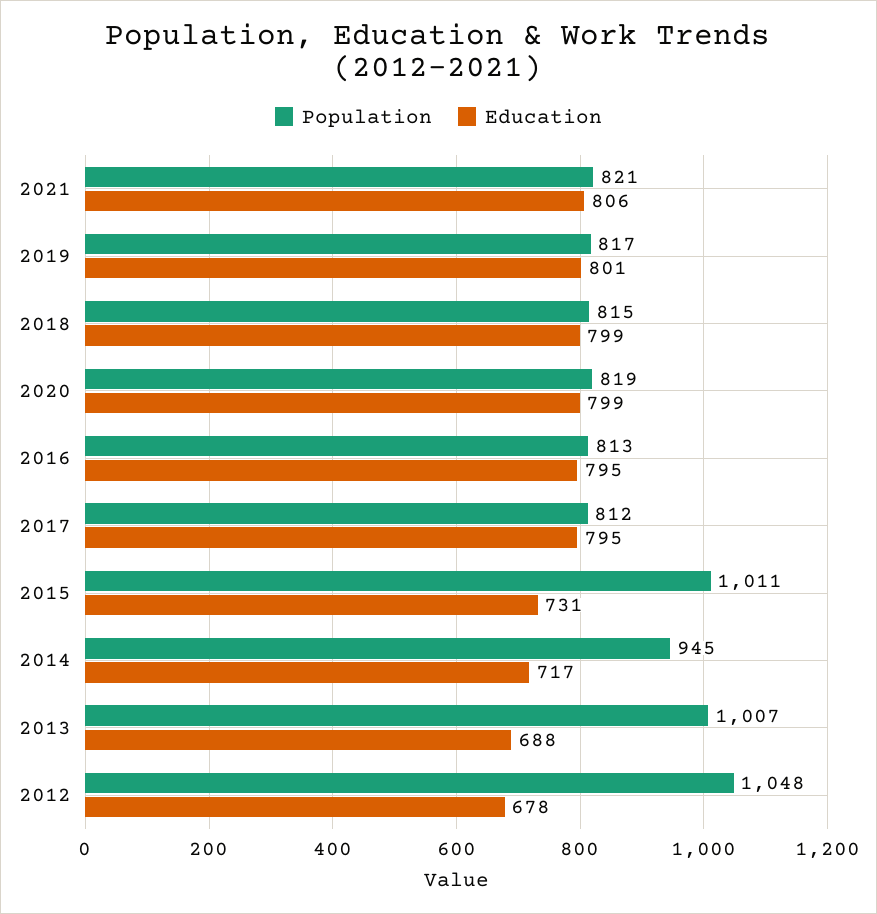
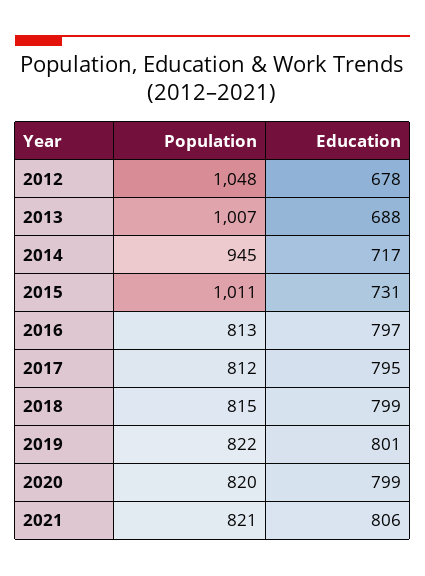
Population, 2019: 817 -> 822
Population, 2020: 819 -> 820
Education, 2016: 795 -> 797

